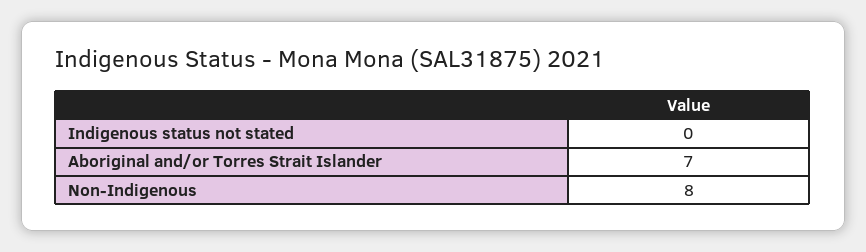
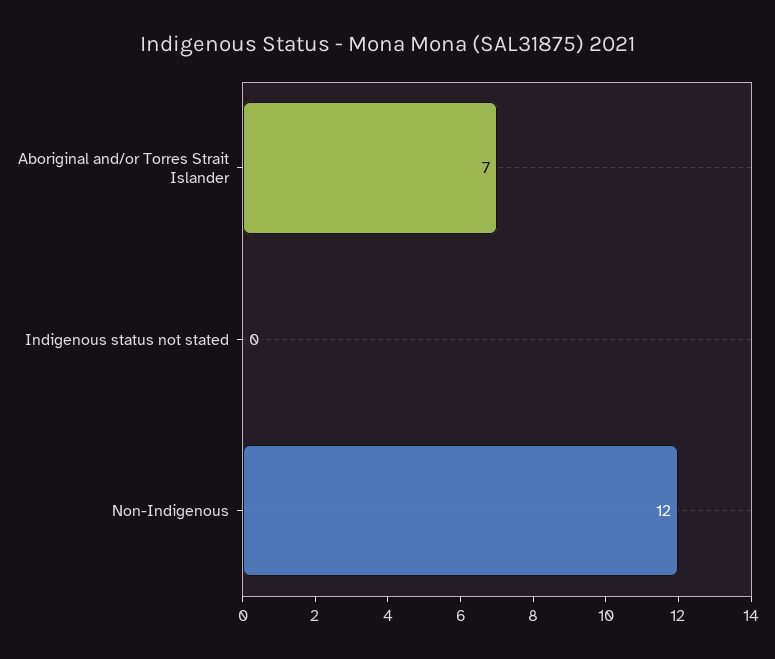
Non-Indigenous: 8 -> 12

